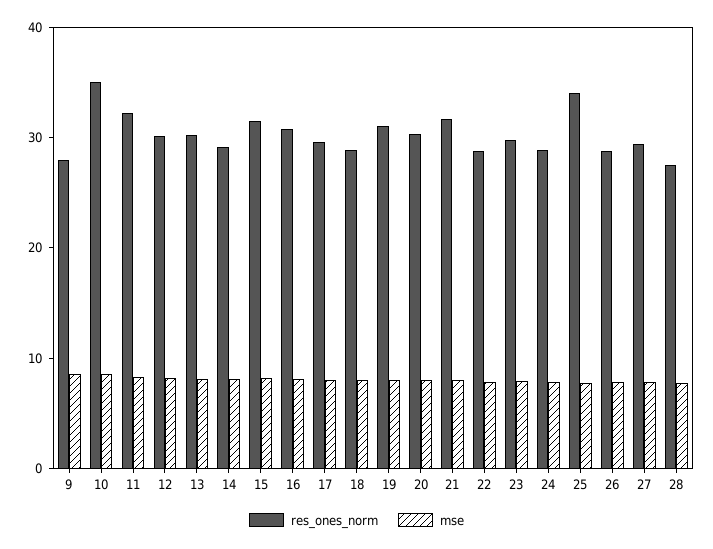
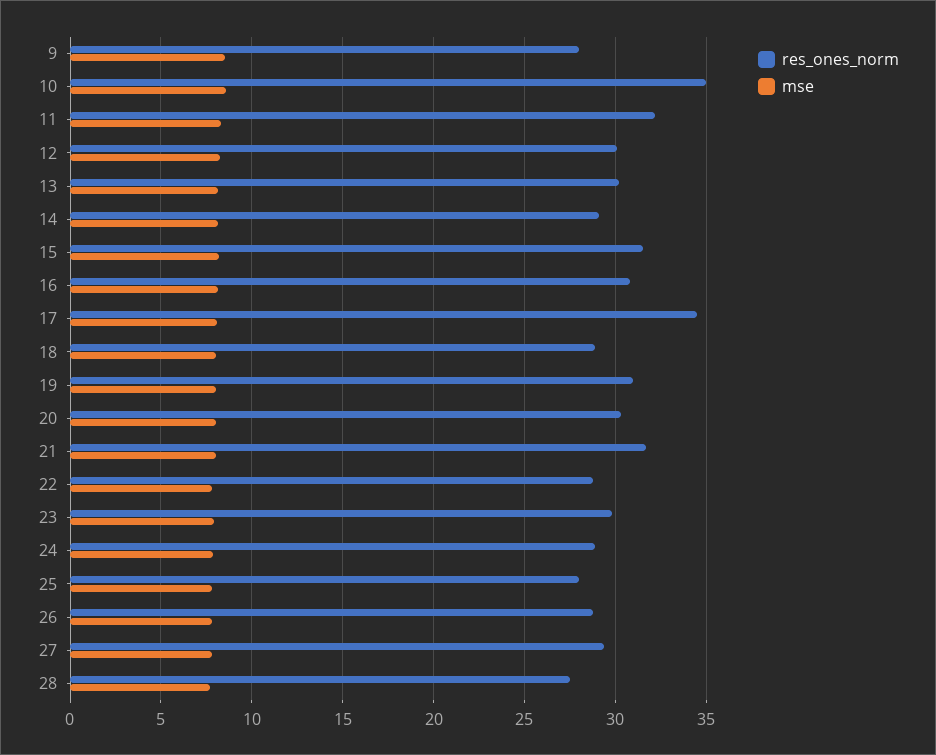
res_ones_norm, 17: 30 -> 34.5
res_ones_norm, 25: 34 -> 28

